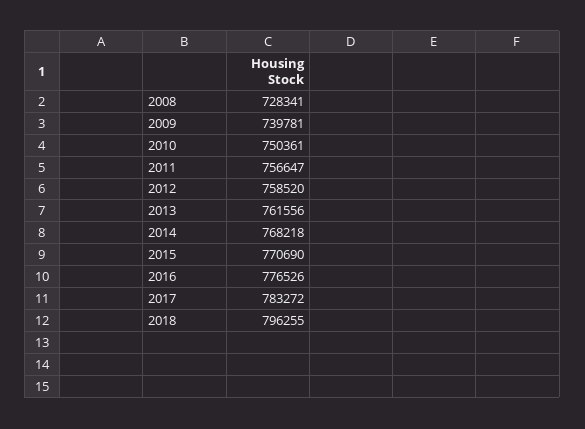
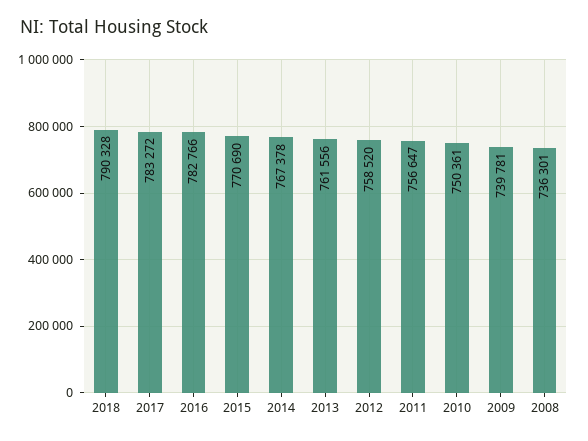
2008: 728341 -> 736301
2014: 768218 -> 767378
2016: 776526 -> 782766
2018: 796255 -> 790328

